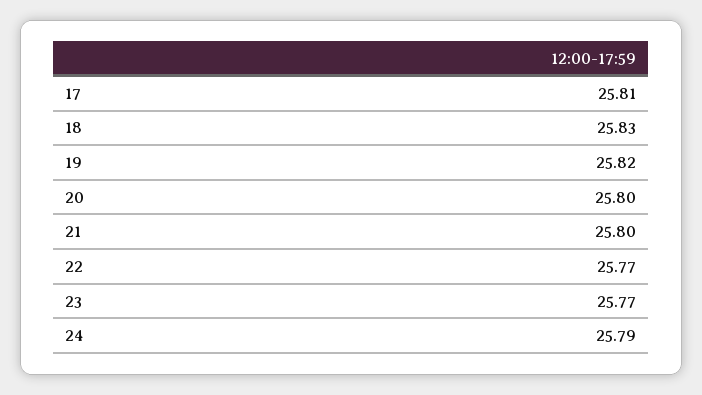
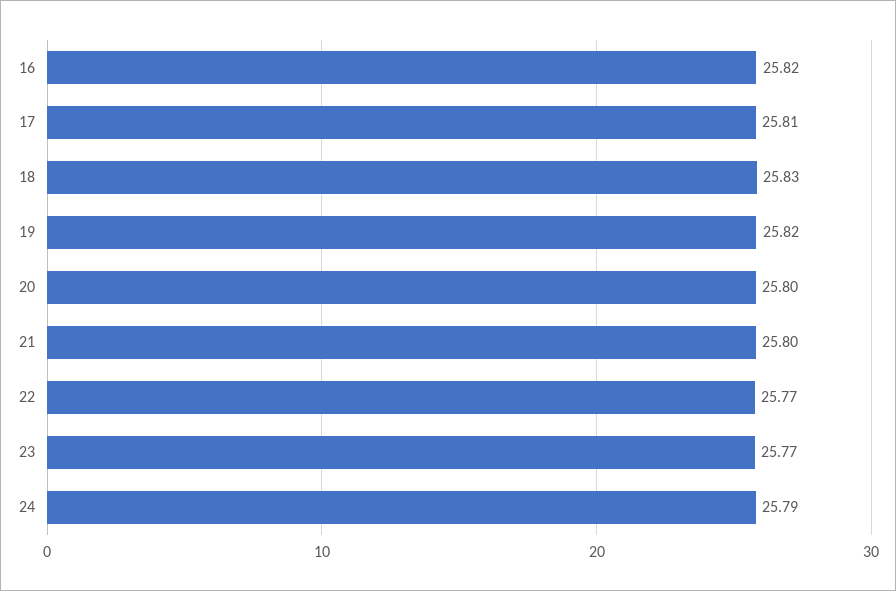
16: none -> 25.82

